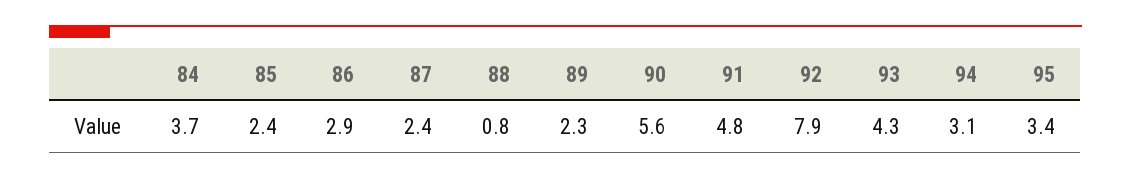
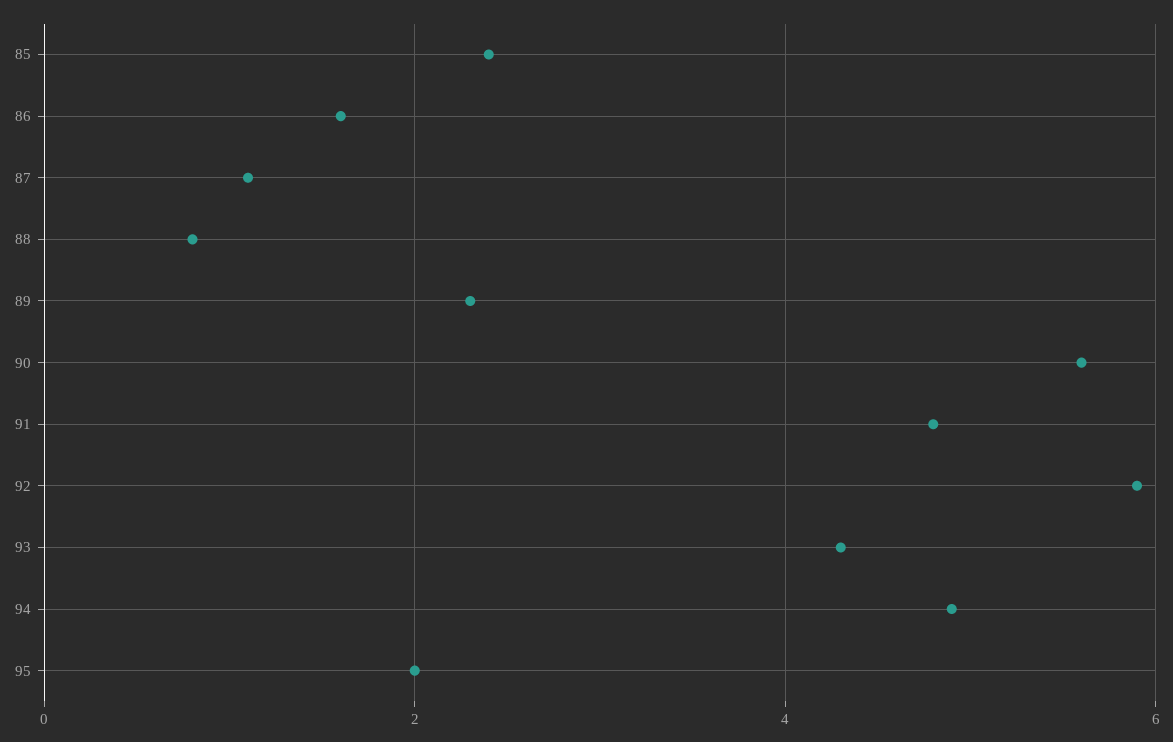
84: 3.7 -> none
86: 2.9 -> 1.5
87: 2.4 -> 1
92: 7.9 -> 6
94: 3.1 -> 5
95: 3.4 -> 2

